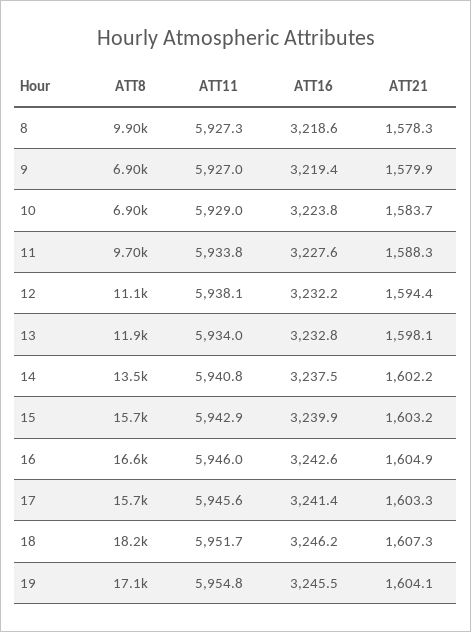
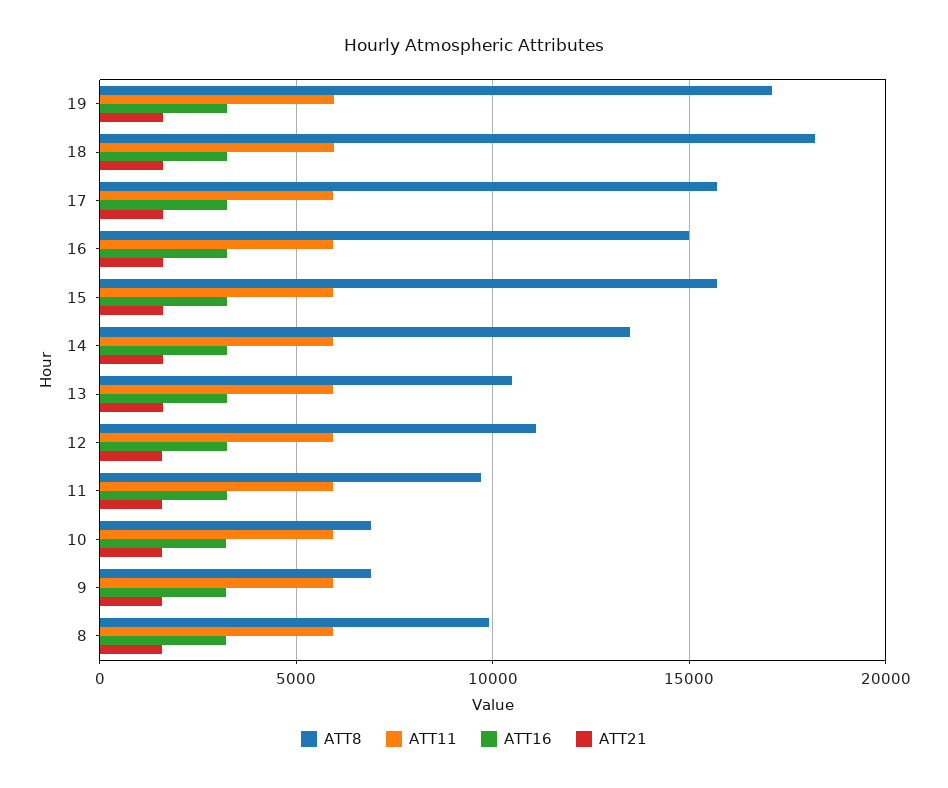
ATT8, 13: 11900 -> 10500
ATT8, 16: 16600 -> 15000

